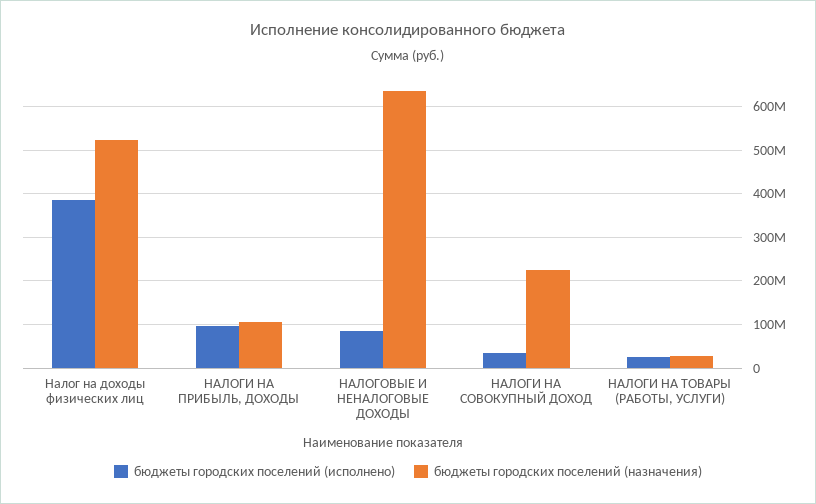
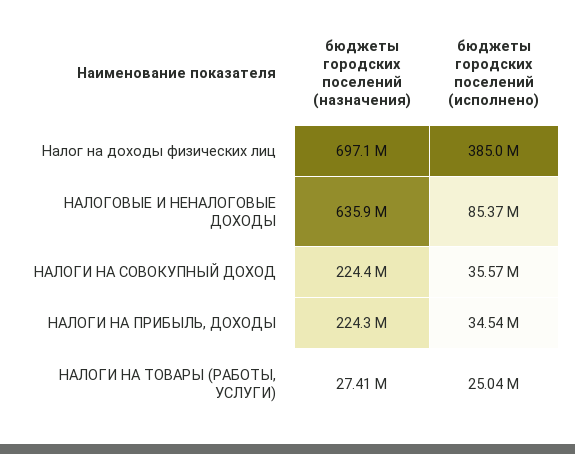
бюджеты городских поселений (назначения), Налог на доходы физических лиц: 520000000 -> 697100000
бюджеты городских поселений (исполнено), НАЛОГИ НА ПРИБЫЛЬ, ДОХОДЫ: 100000000 -> 34540000
бюджеты городских поселений (назначения), НАЛОГИ НА ПРИБЫЛЬ, ДОХОДЫ: 100000000 -> 224300000

